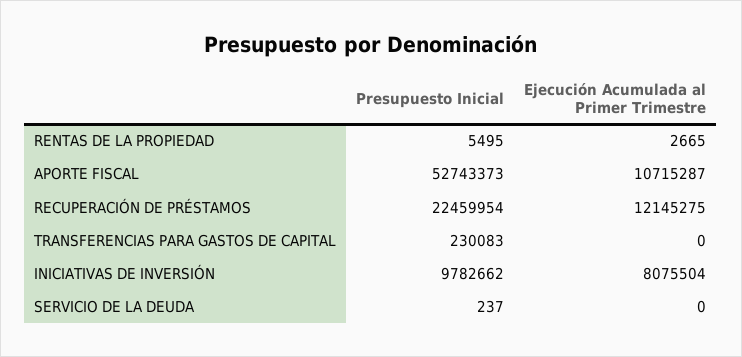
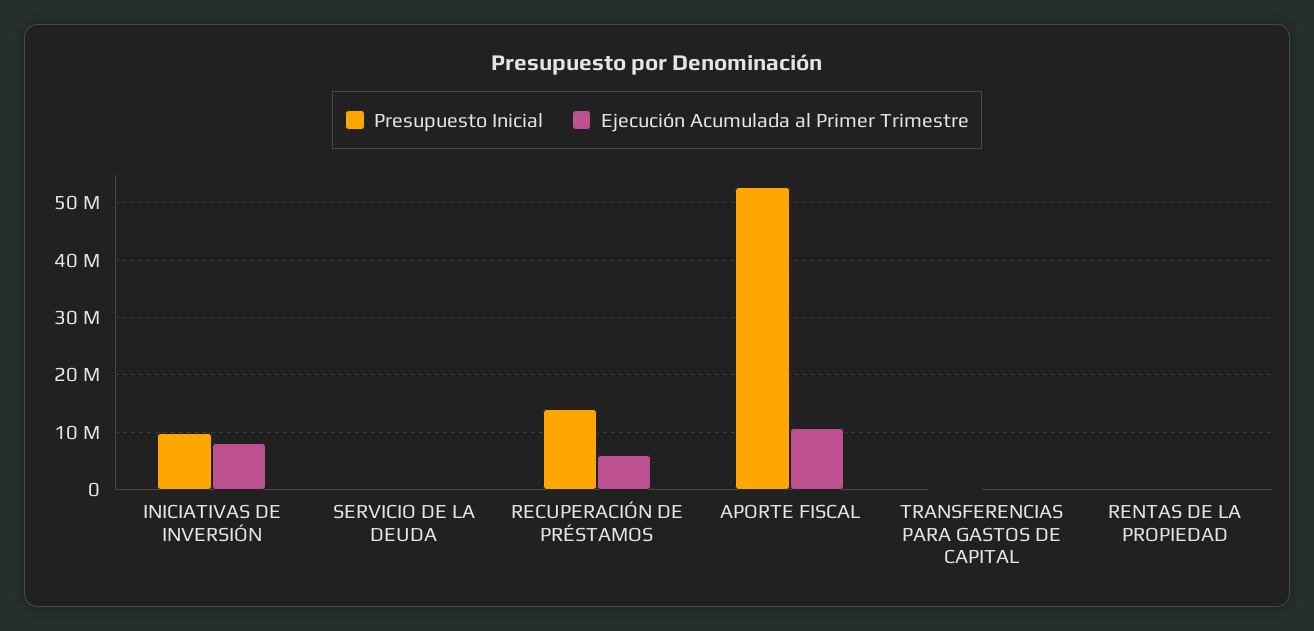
Presupuesto Inicial, RECUPERACIÓN DE PRÉSTAMOS: 22459954 -> 14000000
Ejecución Acumulada al Primer Trimestre, RECUPERACIÓN DE PRÉSTAMOS: 12145275 -> 6000000

